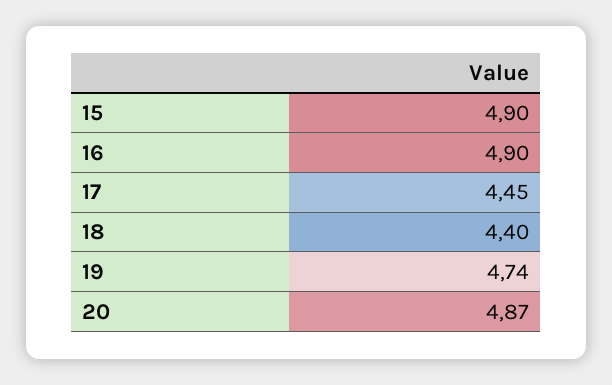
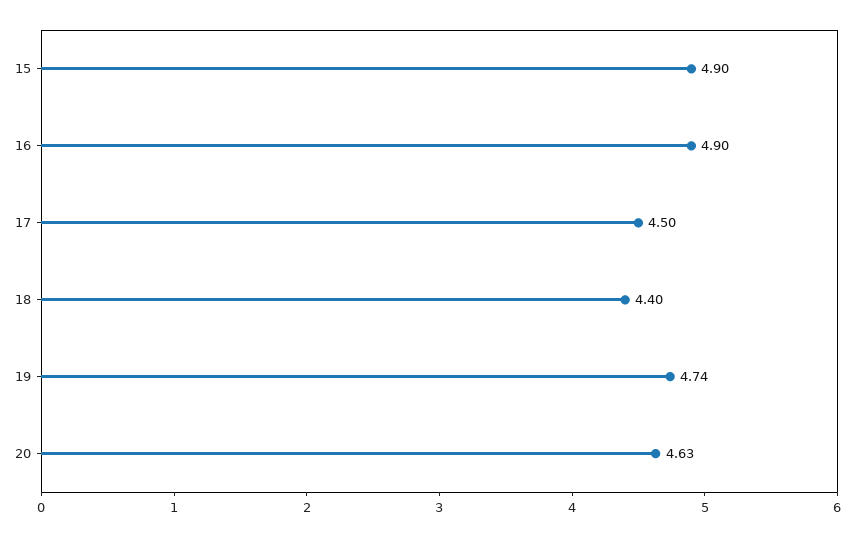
17: 4.45 -> 4.5
20: 4.87 -> 4.63

